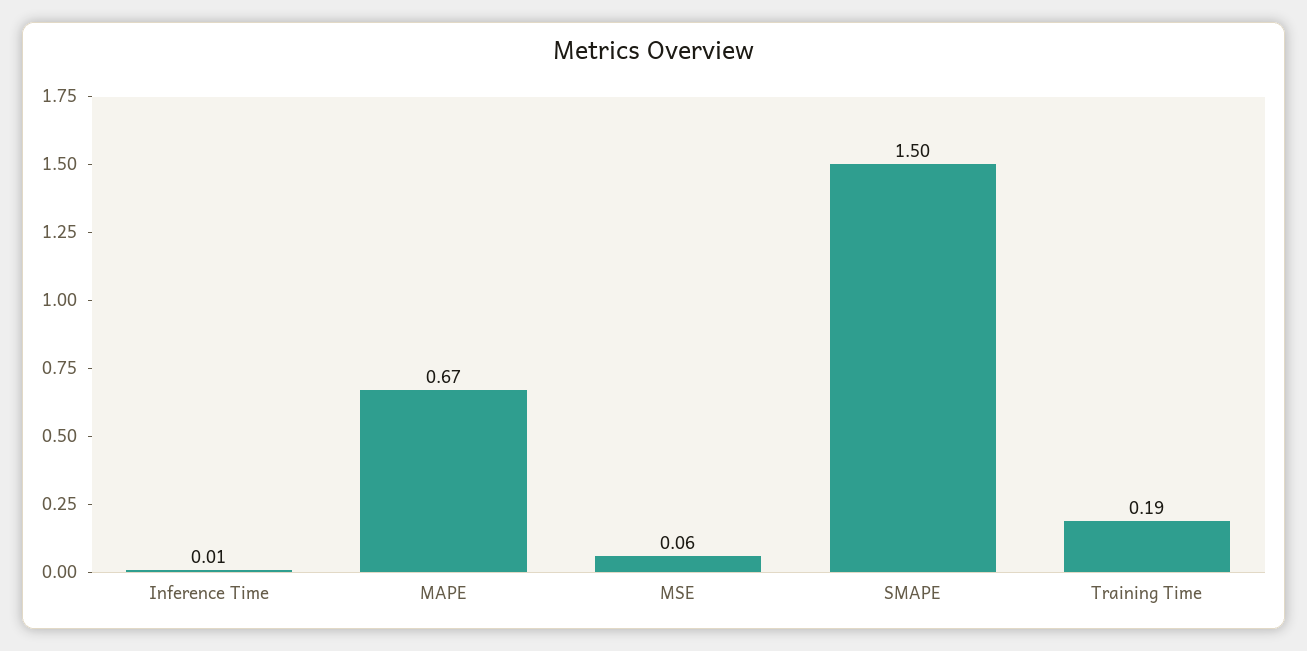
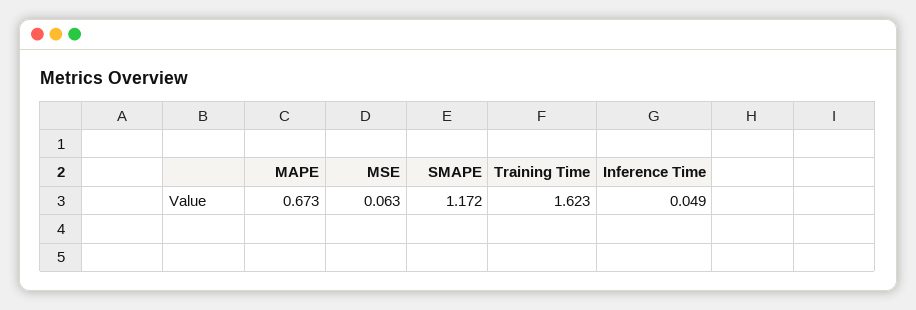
Inference Time: 0.01 -> 0.049
SMAPE: 1.5 -> 1.172
Training Time: 0.19 -> 1.623

